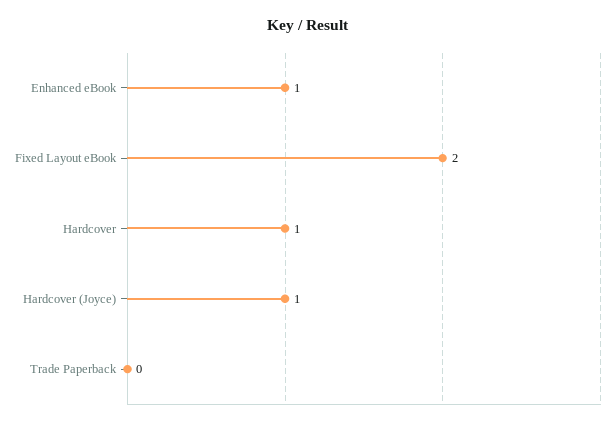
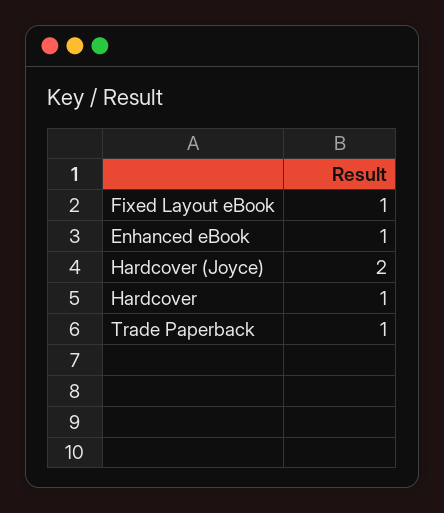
Fixed Layout eBook: 2 -> 1
Hardcover (Joyce): 1 -> 2
Trade Paperback: 0 -> 1

